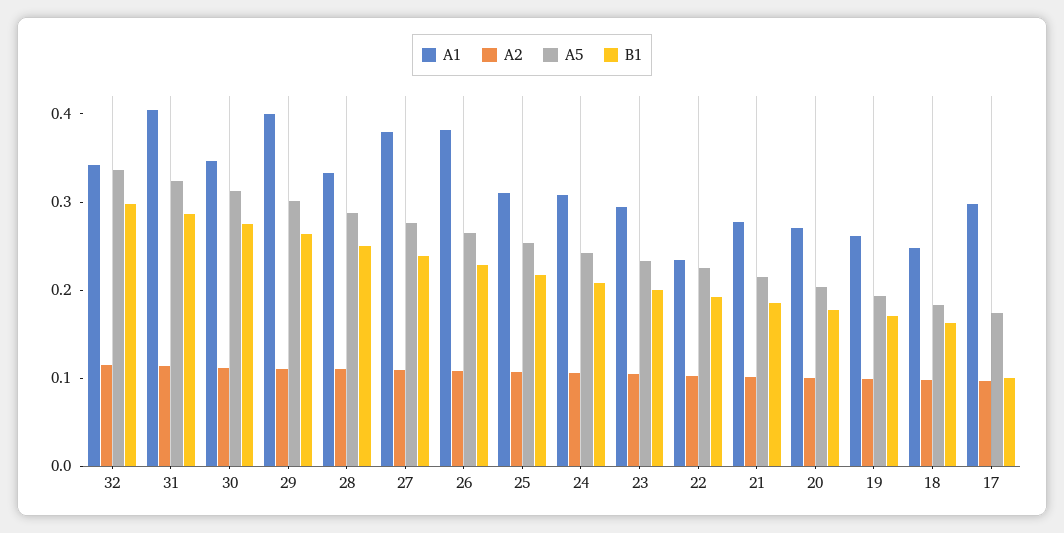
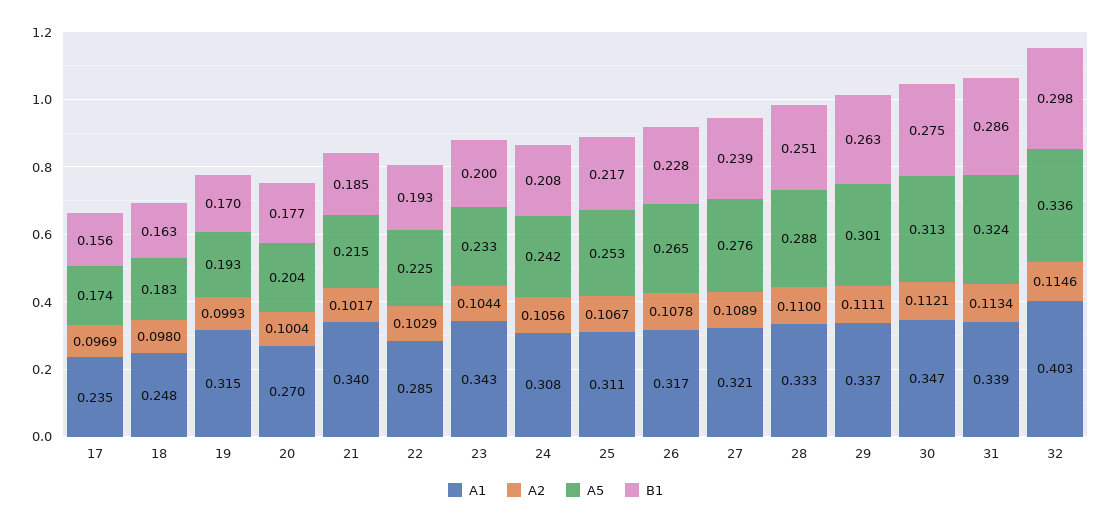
A1, 32: 0.34 -> 0.403
A1, 31: 0.4 -> 0.339
A1, 29: 0.4 -> 0.337
A1, 27: 0.38 -> 0.321
A1, 26: 0.38 -> 0.317
A1, 23: 0.3 -> 0.343
A1, 22: 0.24 -> 0.285
A1, 21: 0.28 -> 0.34
A1, 19: 0.26 -> 0.315
A1, 17: 0.3 -> 0.235
B1, 17: 0.1 -> 0.156

